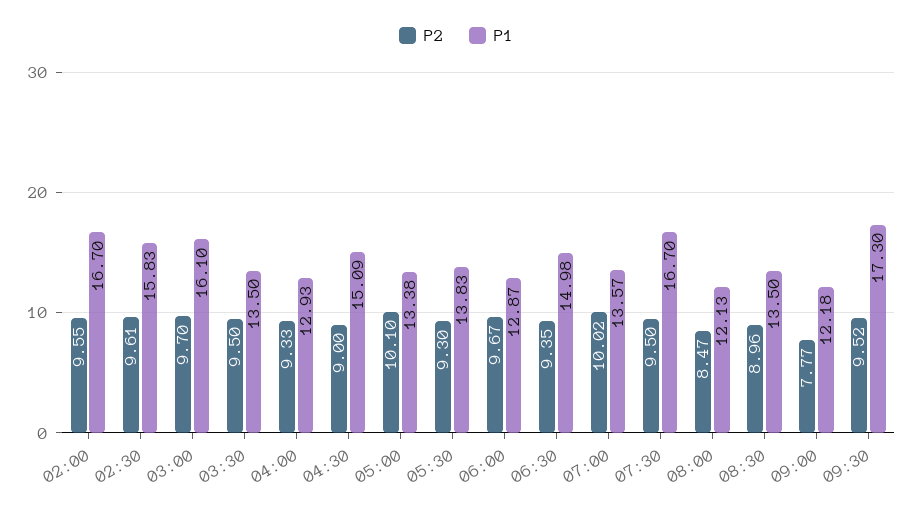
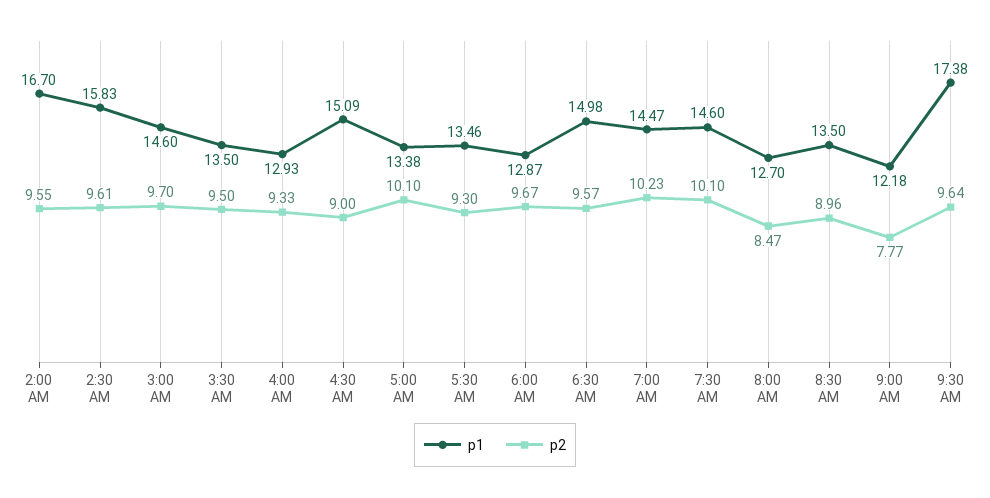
P1, 03:00: 16.1 -> 14.6
P1, 05:30: 13.83 -> 13.46
P2, 06:30: 9.35 -> 9.57
P2, 07:00: 10.02 -> 10.23
P1, 07:00: 13.57 -> 14.47
P2, 07:30: 9.5 -> 10.1
P1, 07:30: 16.7 -> 14.6
P1, 08:00: 12.13 -> 12.7
P2, 09:30: 9.52 -> 9.64
P1, 09:30: 17.3 -> 17.38

